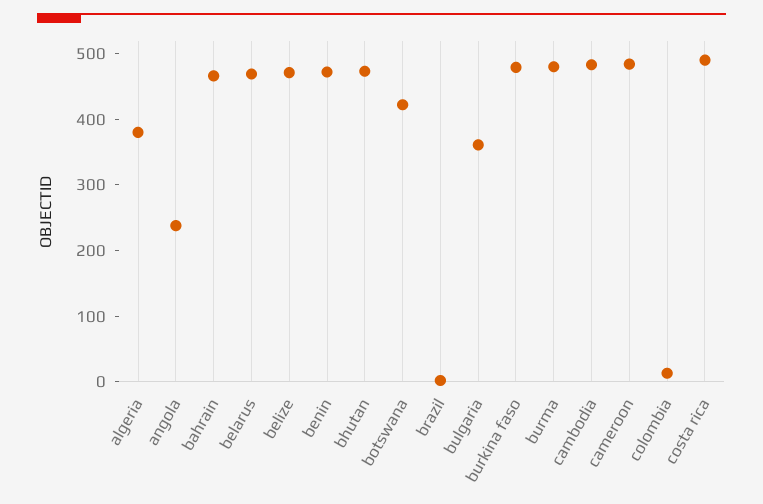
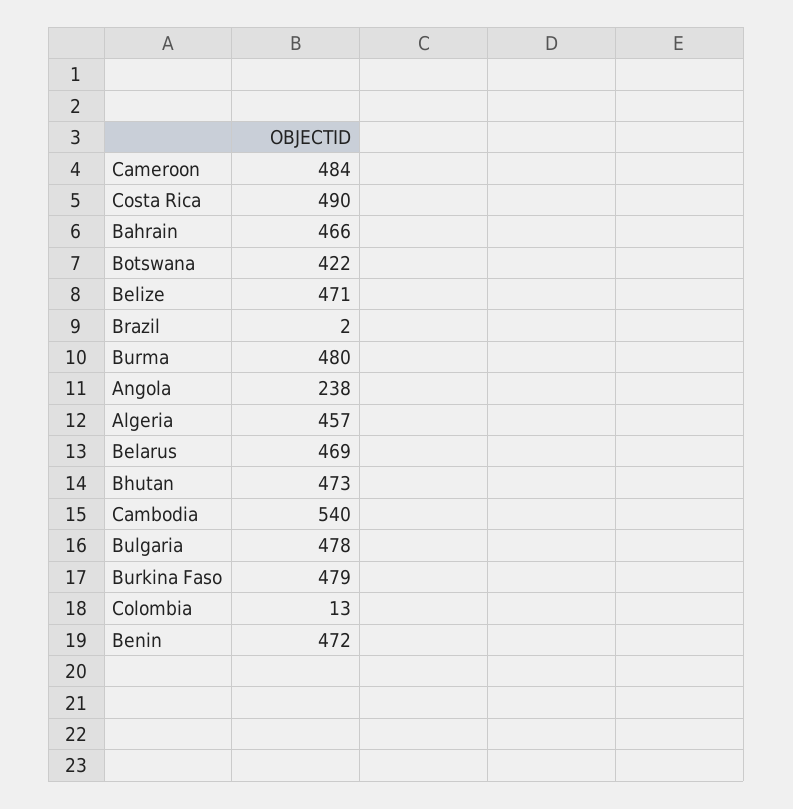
algeria: 380 -> 457
bulgaria: 360 -> 478
cambodia: 480 -> 540

